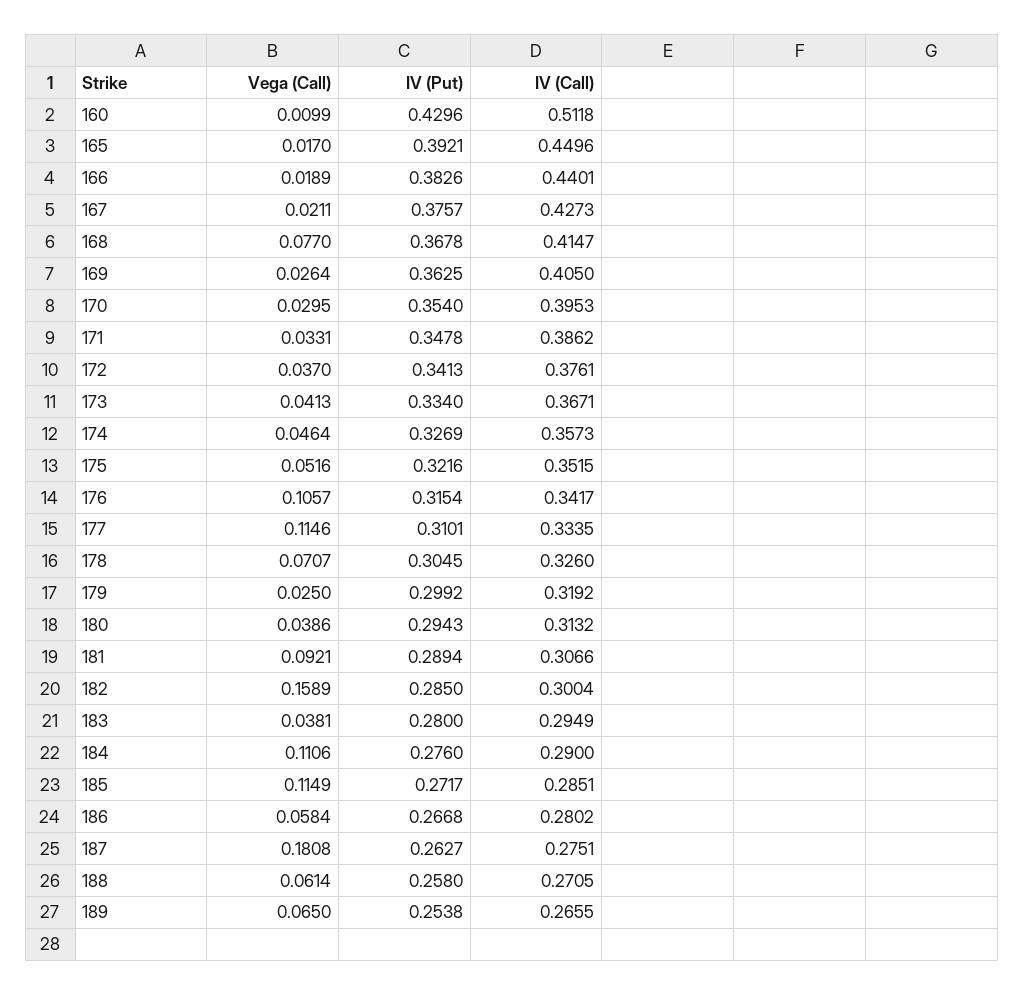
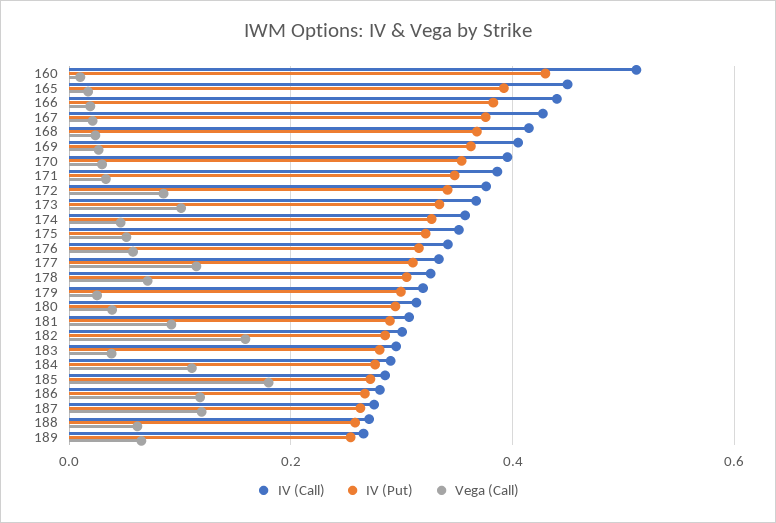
Vega (Call), 168: 0.077 -> 0.02
Vega (Call), 172: 0.037 -> 0.08
Vega (Call), 173: 0.0413 -> 0.1
Vega (Call), 176: 0.1057 -> 0.06
Vega (Call), 185: 0.1149 -> 0.18
Vega (Call), 186: 0.0584 -> 0.12
Vega (Call), 187: 0.1808 -> 0.12

